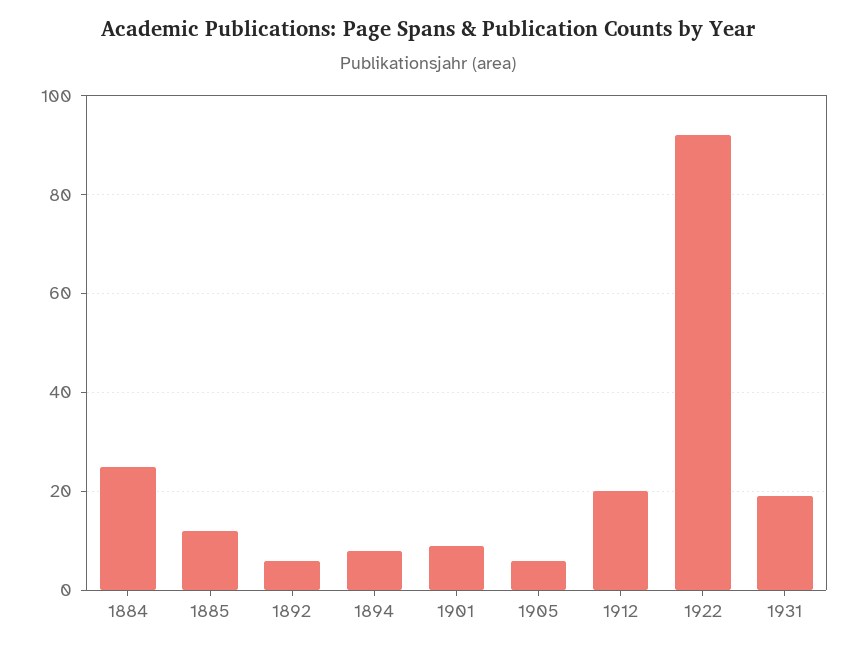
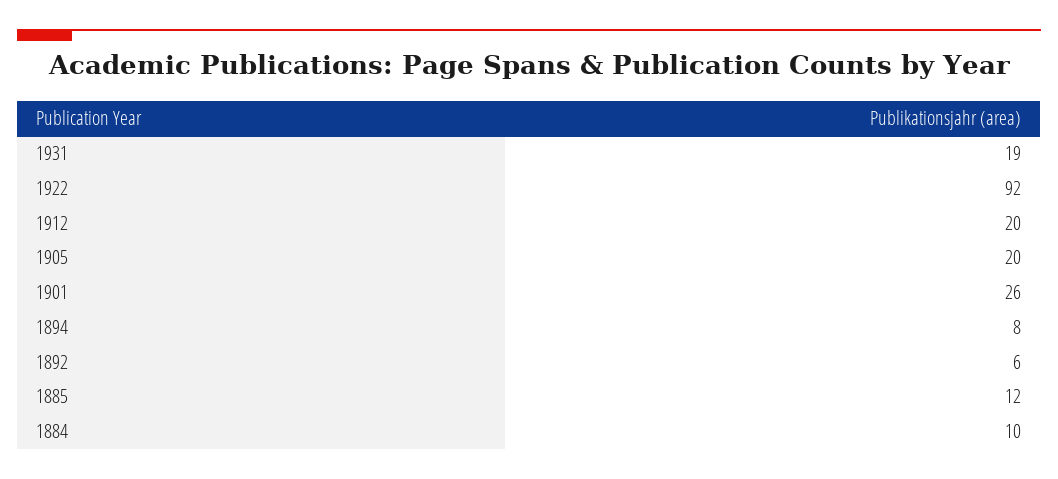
1884: 25 -> 10
1901: 10 -> 26
1905: 5 -> 20

